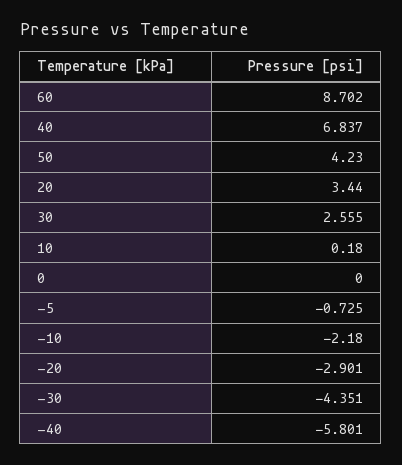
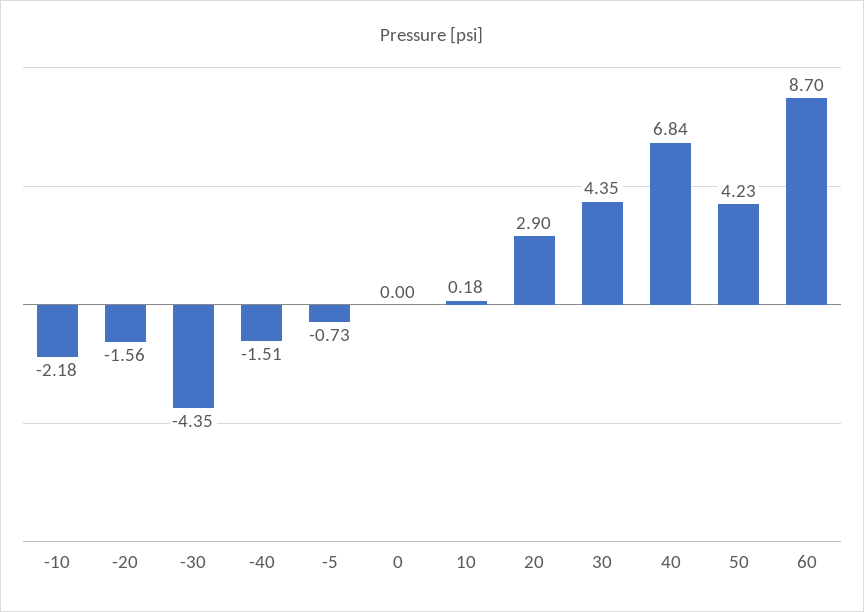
20: 3.44 -> 2.9
30: 2.555 -> 4.35
-20: -2.901 -> -1.56
-40: -5.801 -> -1.51

